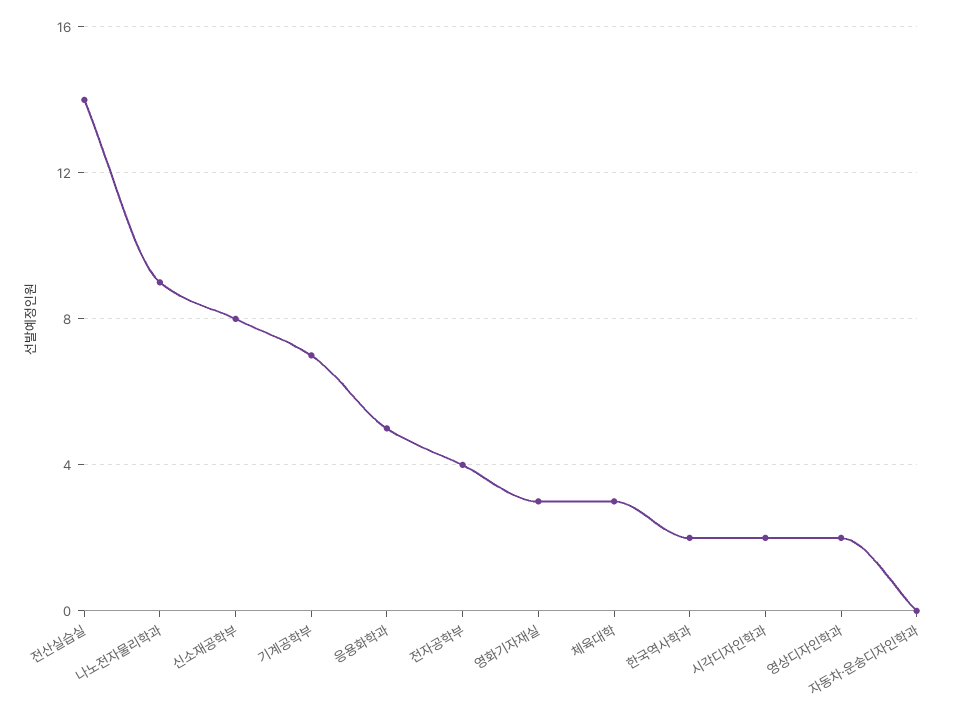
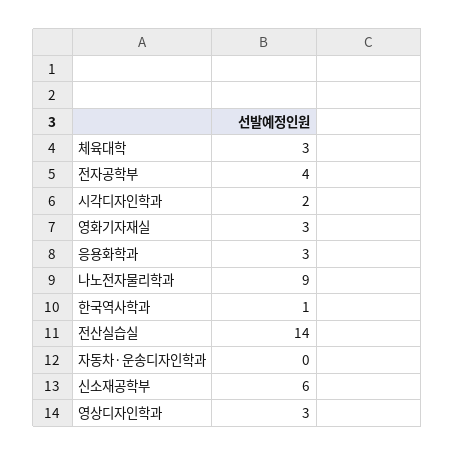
신소재공학부: 8 -> 6
기계공학부: 7 -> none
응용화학과: 5 -> 3
한국역사학과: 2 -> 1
영상디자인학과: 2 -> 3

